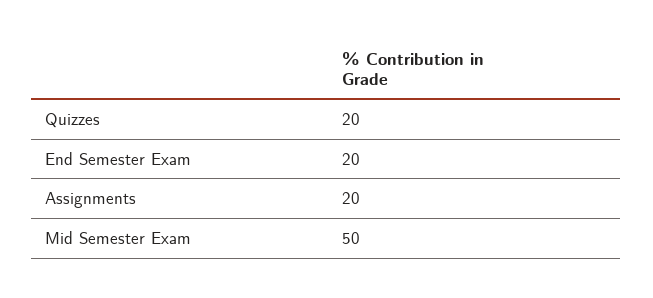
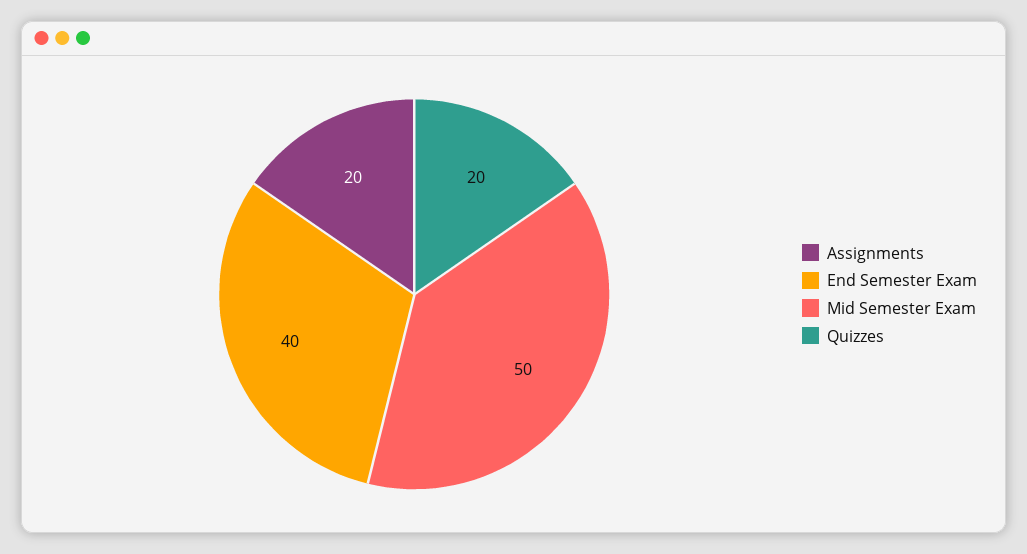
End Semester Exam: 20 -> 40

